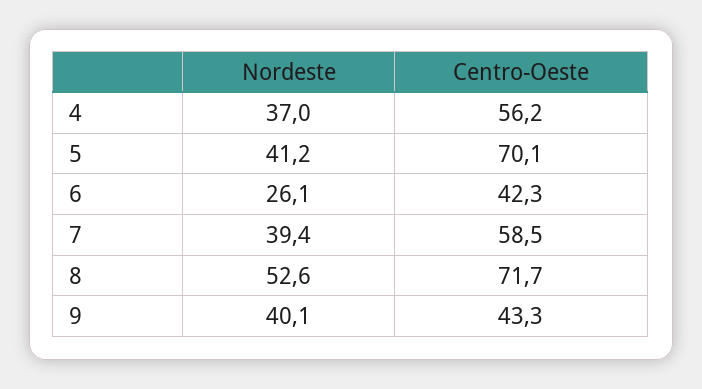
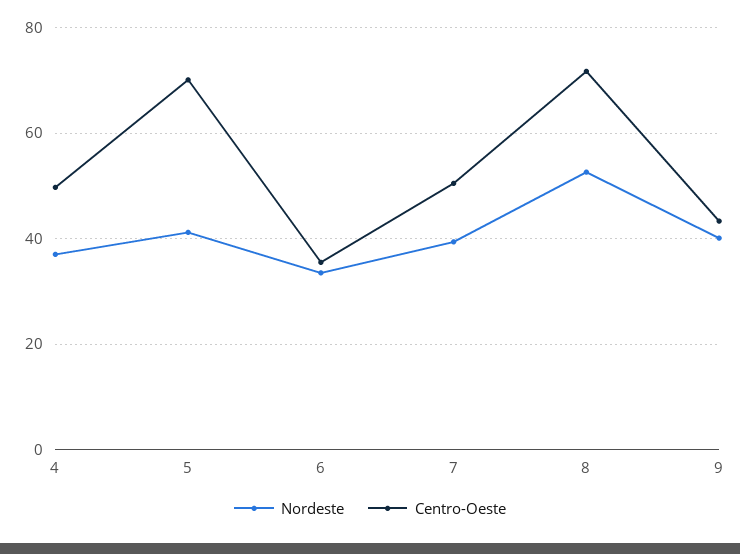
Centro-Oeste, 4: 56.2 -> 50
Nordeste, 6: 26.1 -> 34
Centro-Oeste, 6: 42.3 -> 36
Centro-Oeste, 7: 58.5 -> 50

